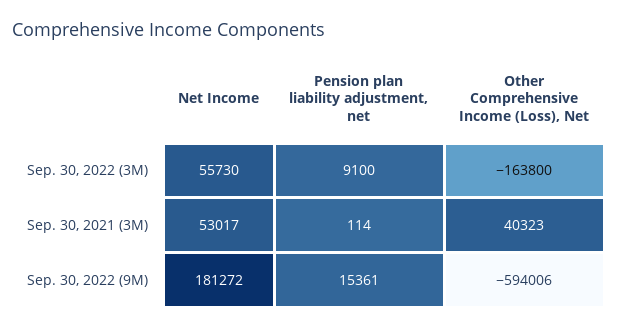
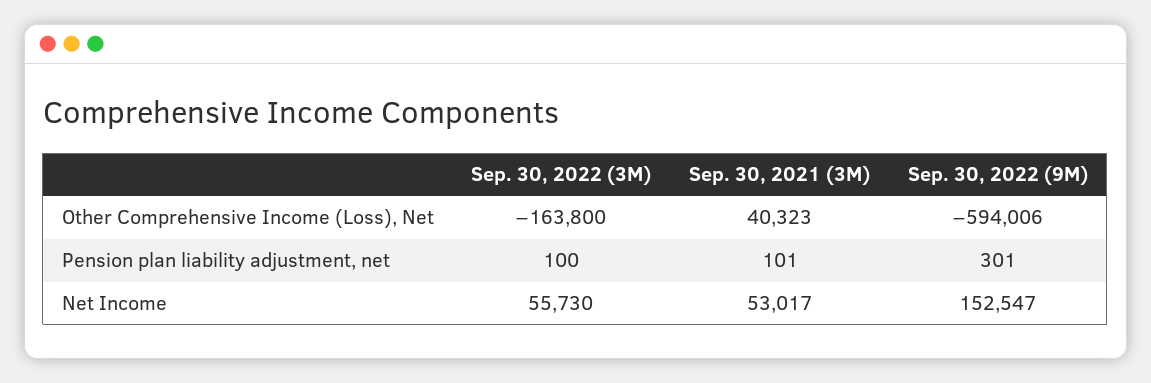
Pension plan liability adjustment, net, Sep. 30, 2022 (3M): 9100 -> 100
Pension plan liability adjustment, net, Sep. 30, 2021 (3M): 114 -> 101
Net Income, Sep. 30, 2022 (9M): 181272 -> 152547
Pension plan liability adjustment, net, Sep. 30, 2022 (9M): 15361 -> 301

